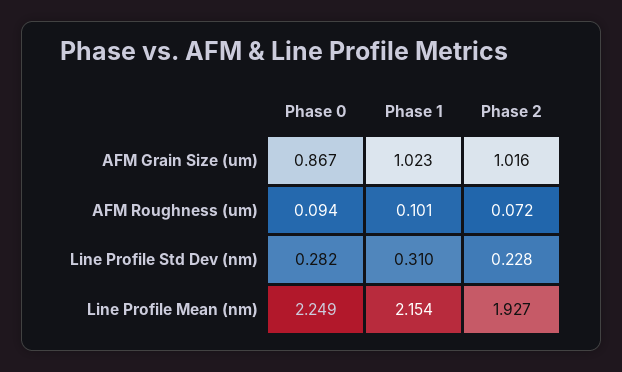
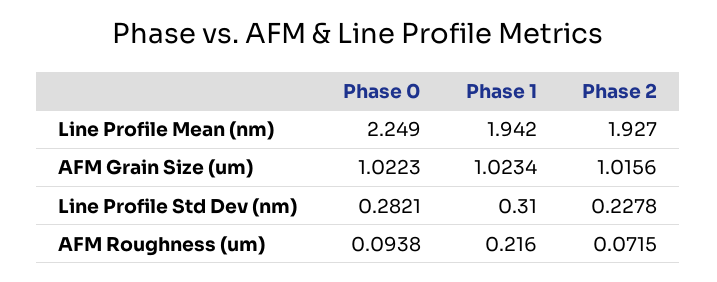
Phase 0, AFM Grain Size (um): 0.867 -> 1.0223
Phase 1, AFM Roughness (um): 0.101 -> 0.216
Phase 1, Line Profile Mean (nm): 2.154 -> 1.942

